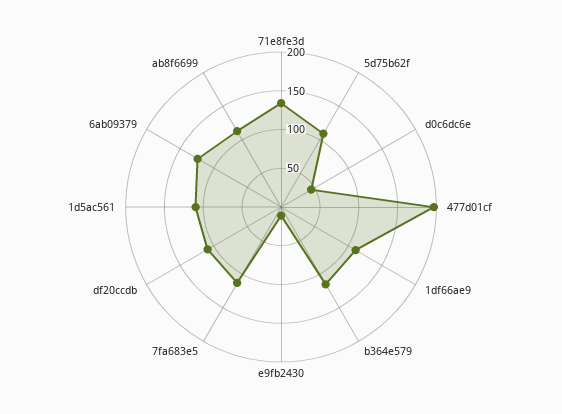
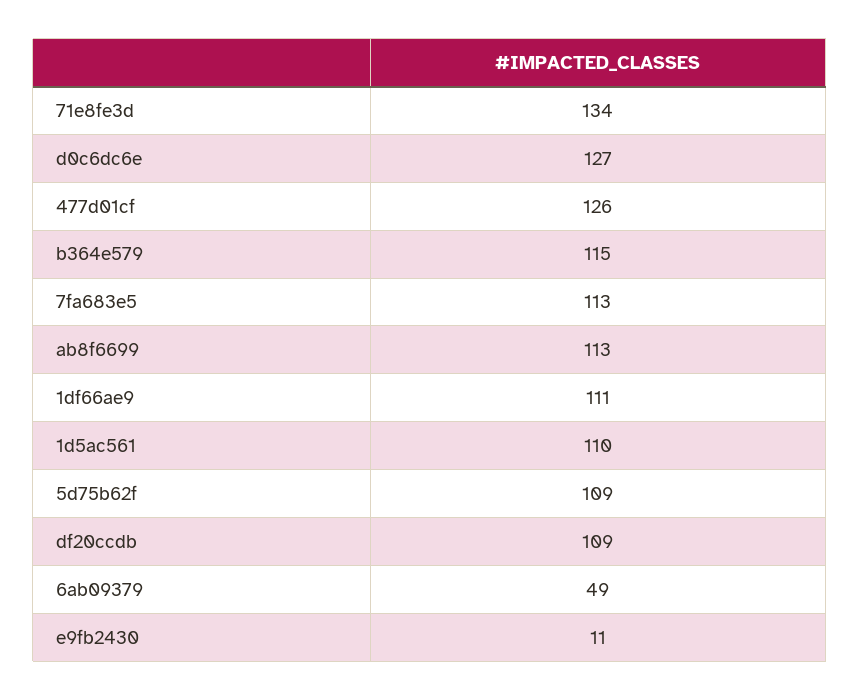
d0c6dc6e: 50 -> 127
477d01cf: 200 -> 126
6ab09379: 125 -> 49

